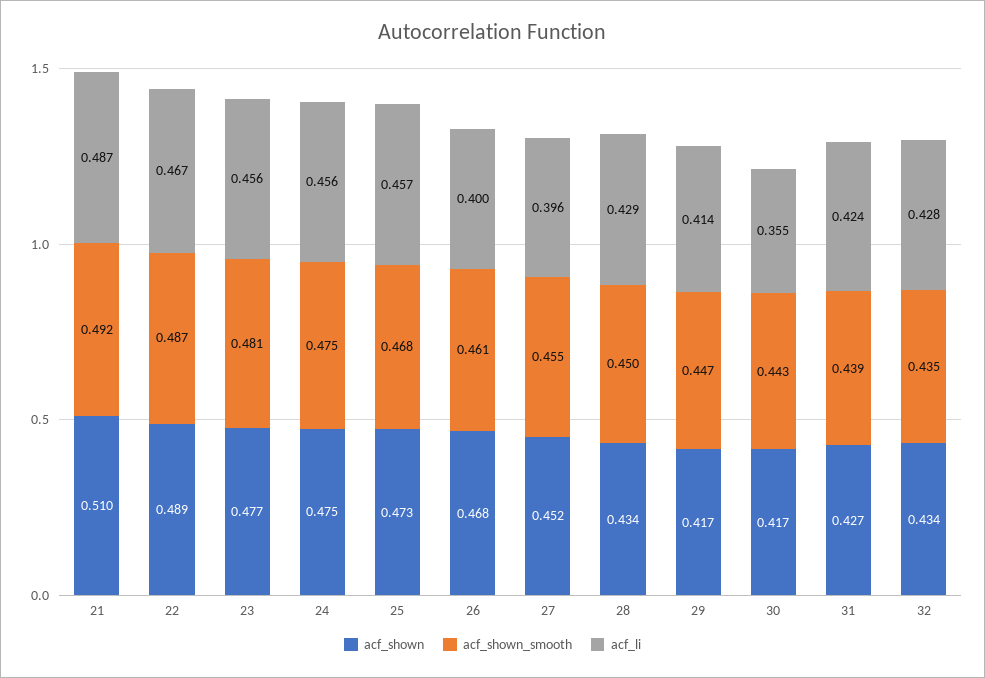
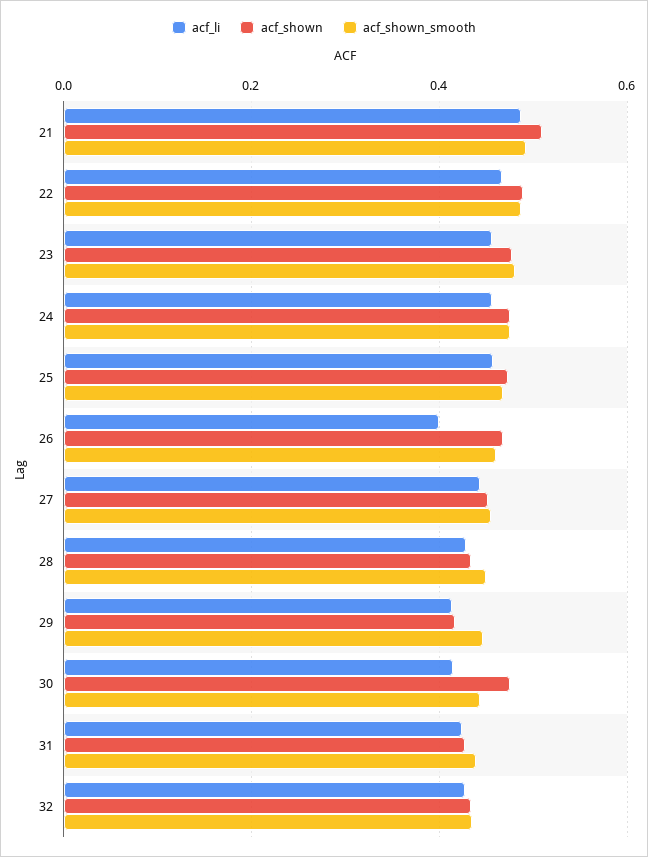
acf_li, 27: 0.396 -> 0.44
acf_shown, 30: 0.417 -> 0.48
acf_li, 30: 0.355 -> 0.42

